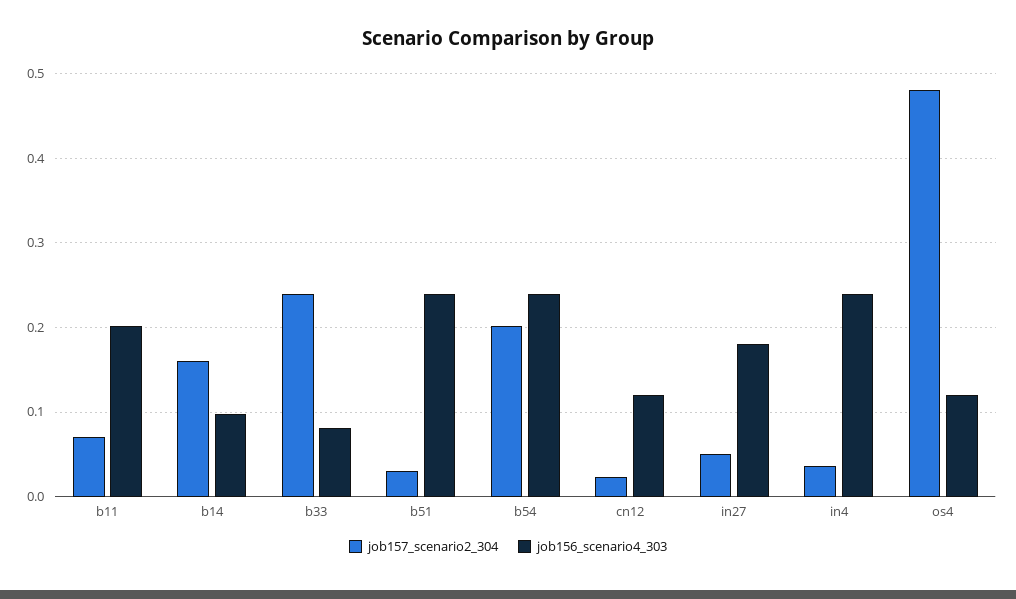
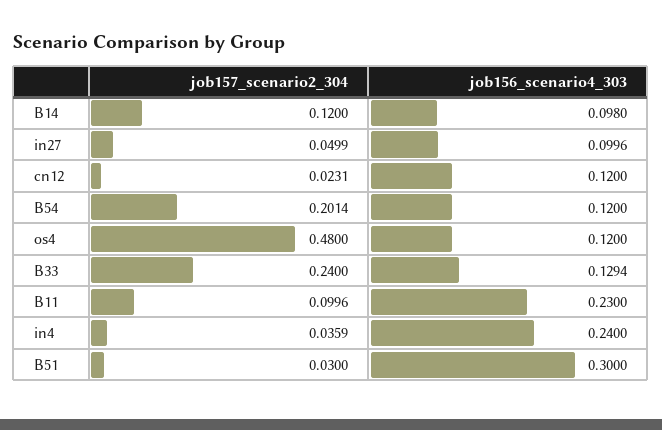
job157_scenario2_304, b11: 0.07 -> 0.0996
job156_scenario4_303, b11: 0.2 -> 0.23
job157_scenario2_304, b14: 0.16 -> 0.12
job156_scenario4_303, b33: 0.08 -> 0.1294
job156_scenario4_303, b51: 0.24 -> 0.3
job156_scenario4_303, b54: 0.24 -> 0.12
job156_scenario4_303, in27: 0.18 -> 0.0996

